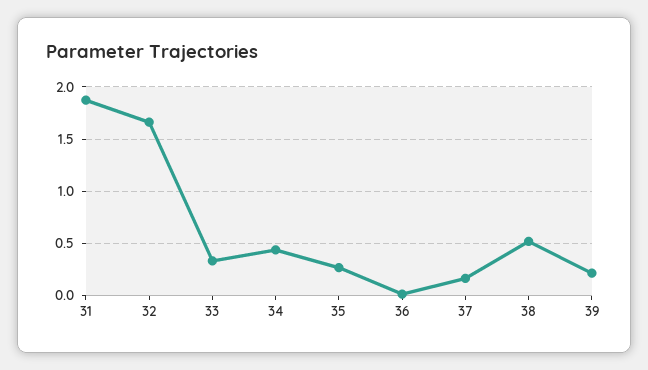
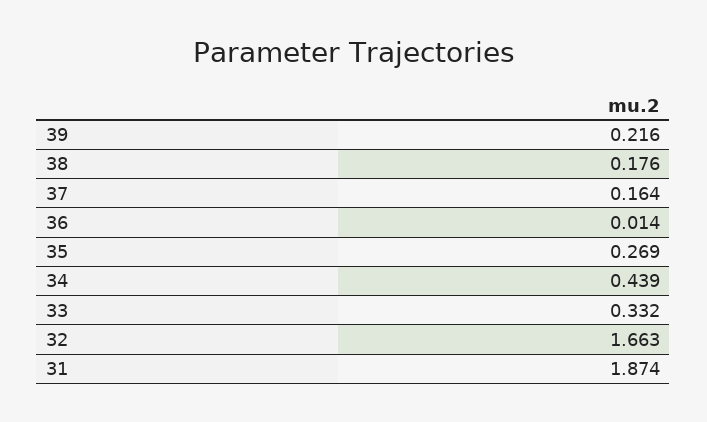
38: 0.5 -> 0.176

